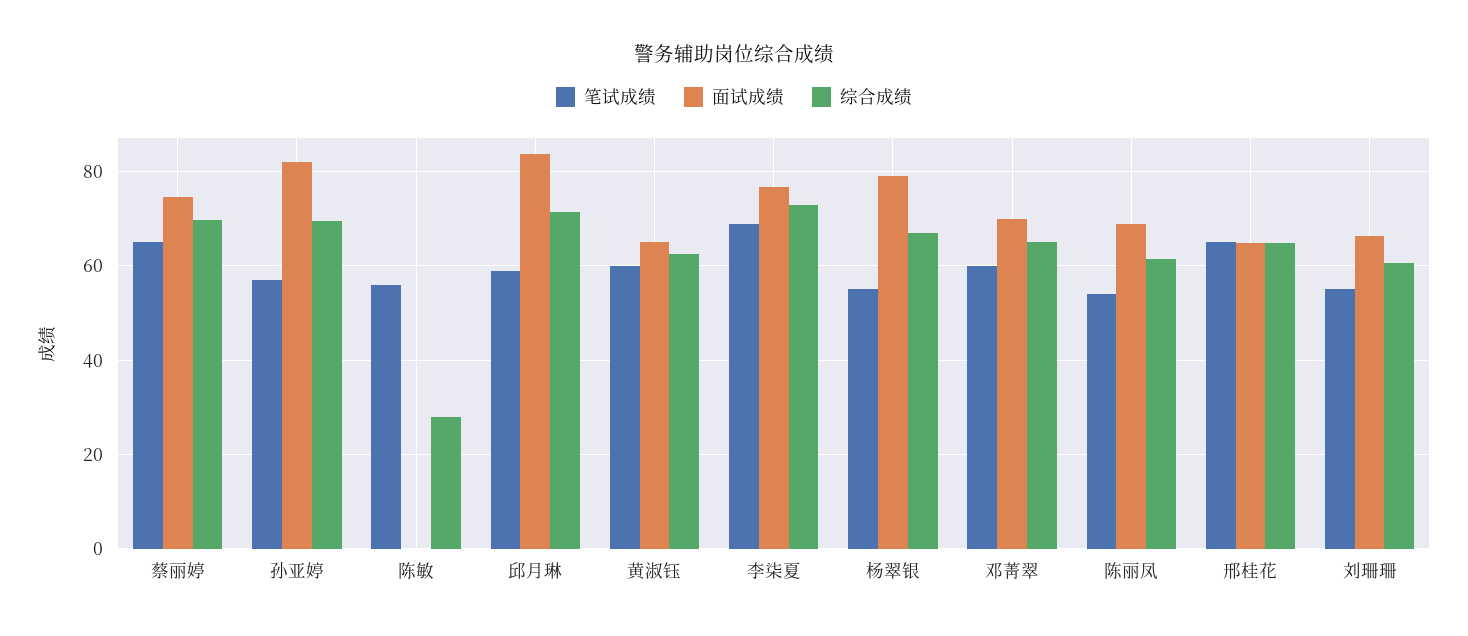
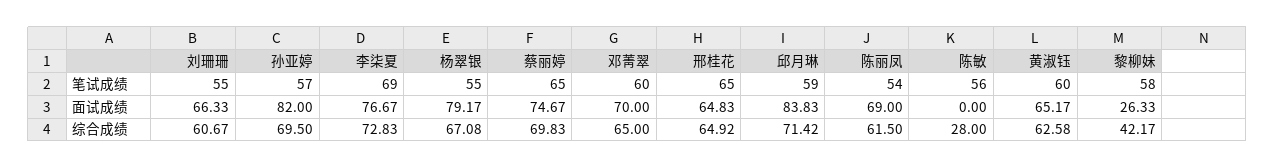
笔试成绩, 黎柳妹: none -> 58
面试成绩, 黎柳妹: none -> 26.33
综合成绩, 黎柳妹: none -> 42.17

